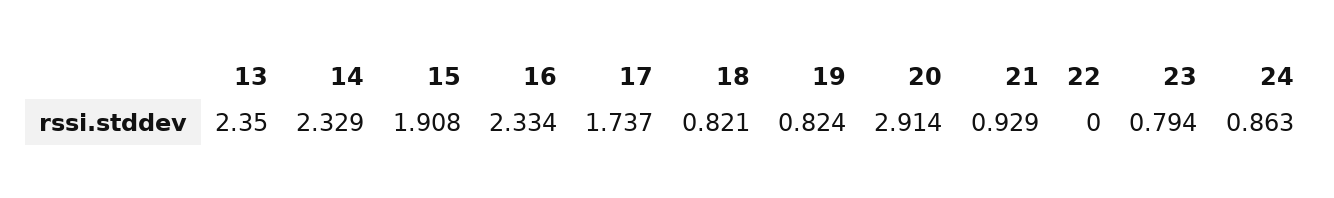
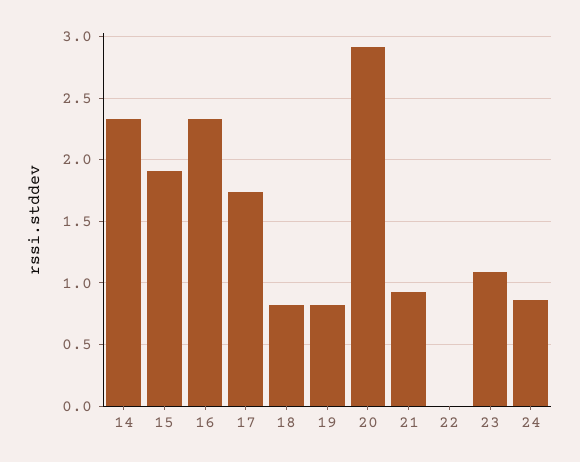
13: 2.35 -> none
23: 0.794 -> 1.1

